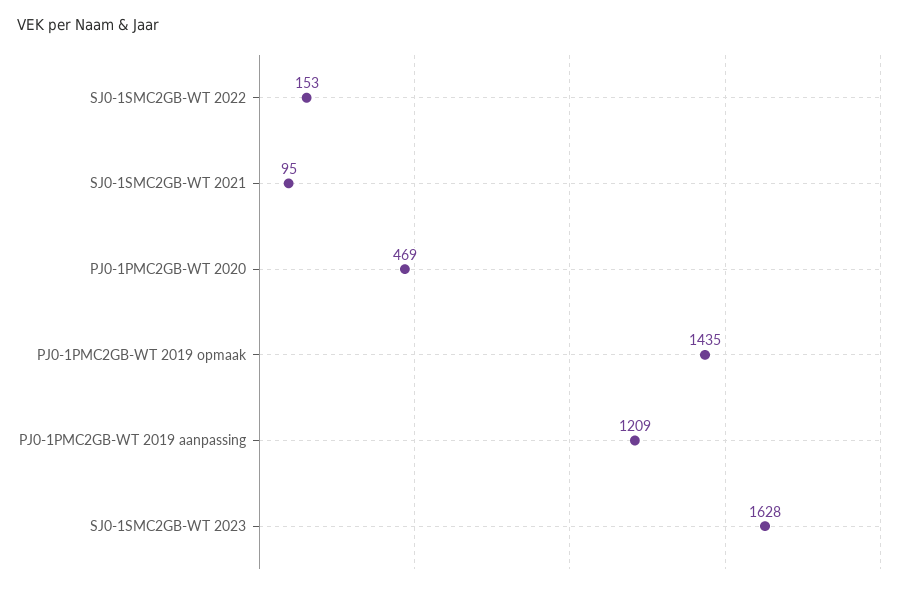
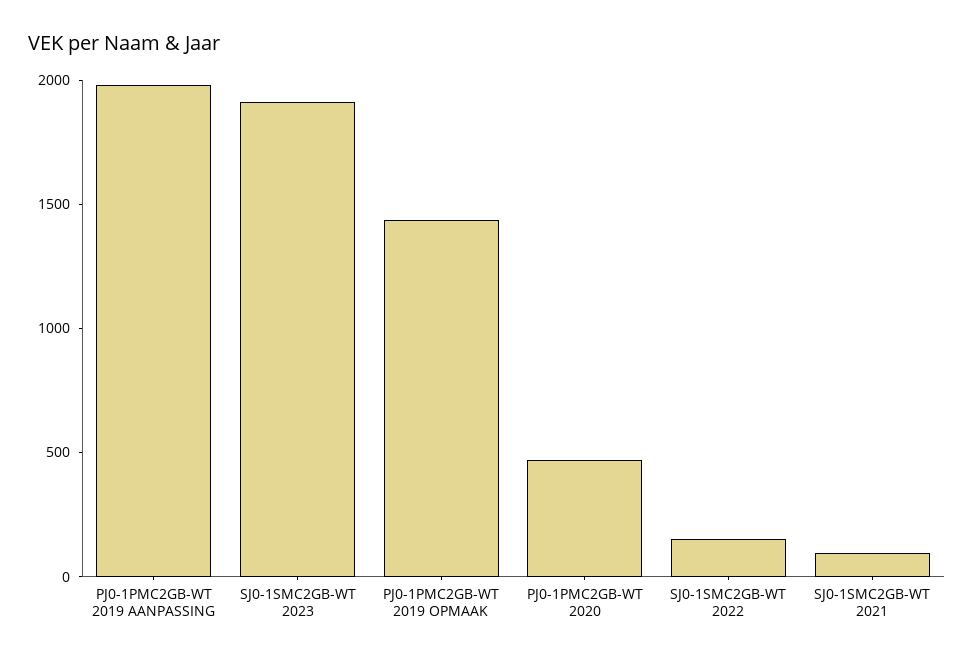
PJ0-1PMC2GB-WT 2019 aanpassing: 1209 -> 2000
SJ0-1SMC2GB-WT 2023: 1628 -> 1900

